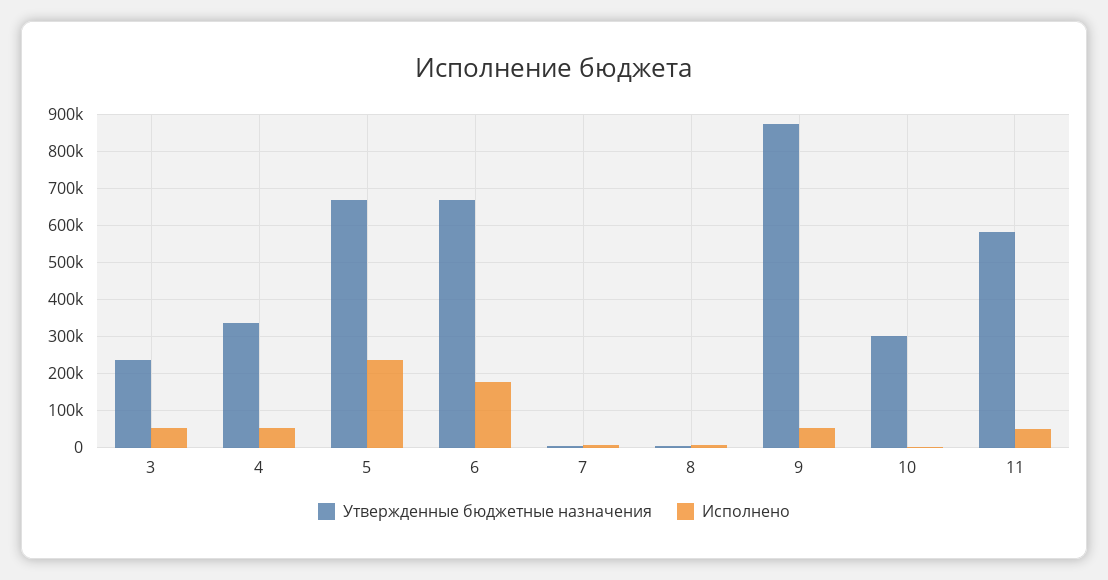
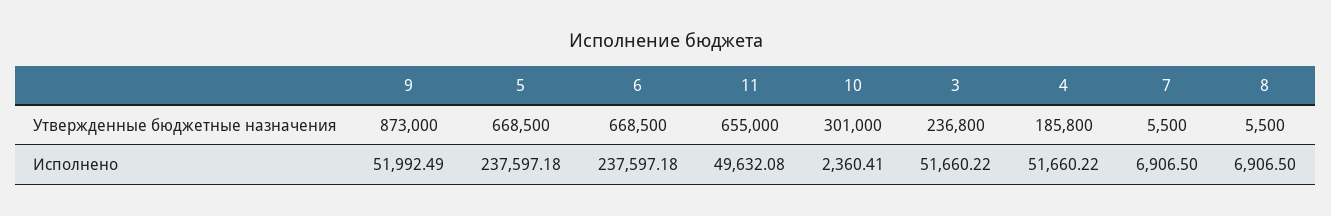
Утвержденные бюджетные назначения, 4: 340000 -> 185800
Исполнено, 6: 180000 -> 237597.18
Утвержденные бюджетные назначения, 11: 580000 -> 655000

